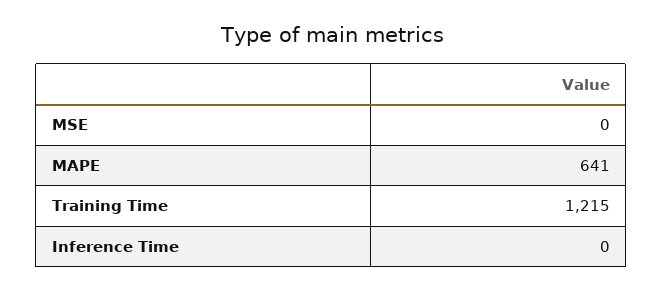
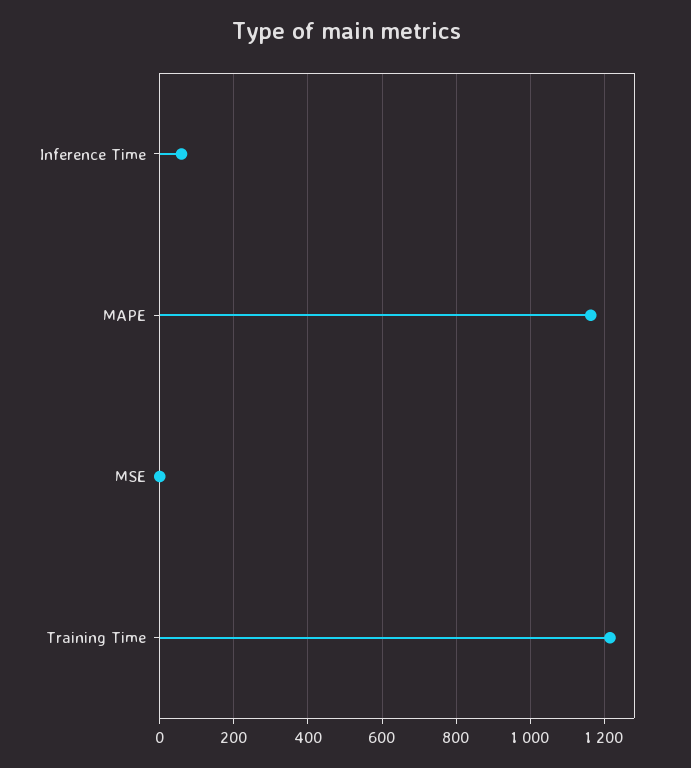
MAPE: 641 -> 1160
Inference Time: 0 -> 60

